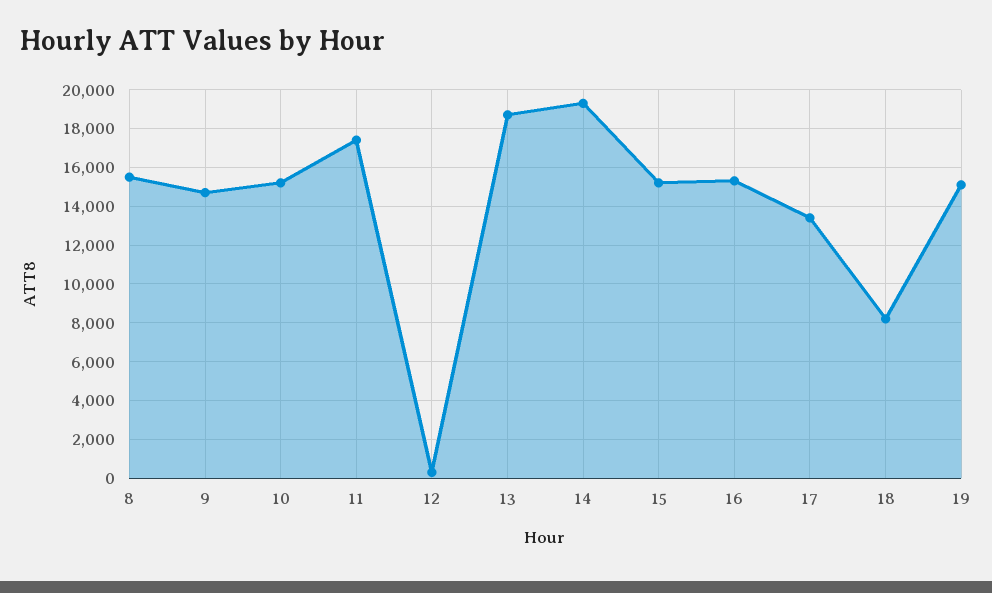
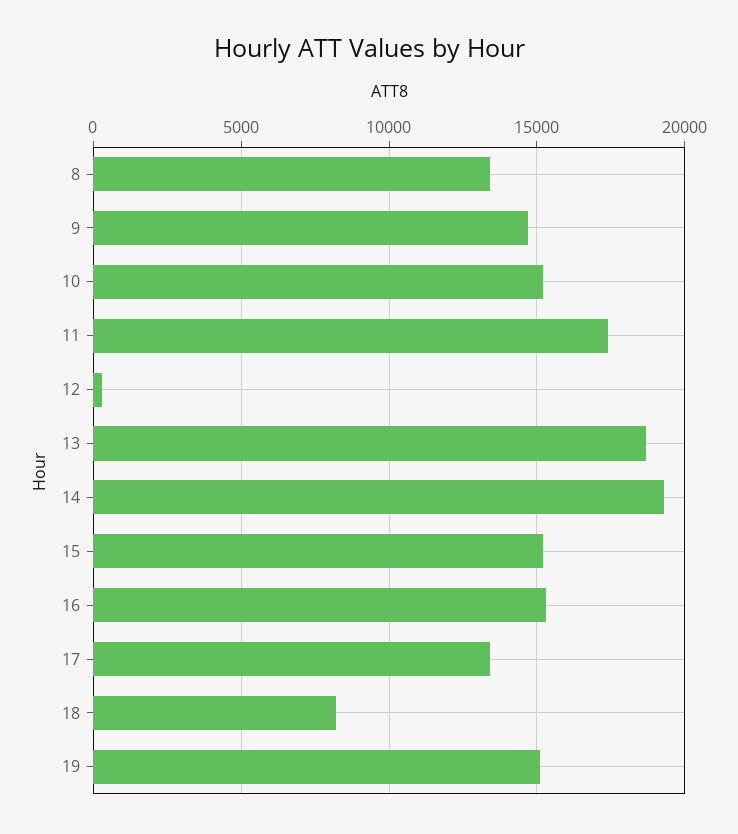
8: 15500 -> 13500

